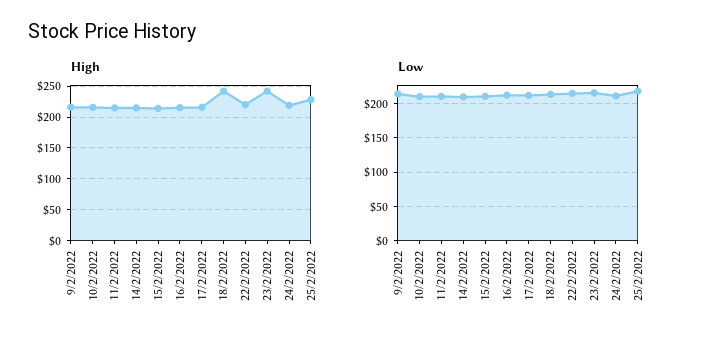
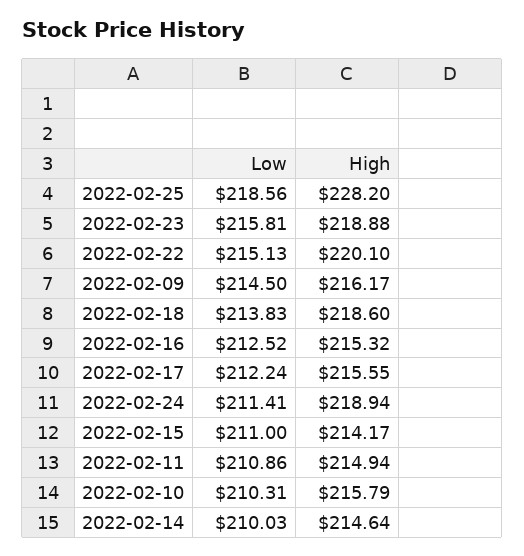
High, 18/2/2022: 240 -> 218.6
High, 23/2/2022: 240 -> 218.88

